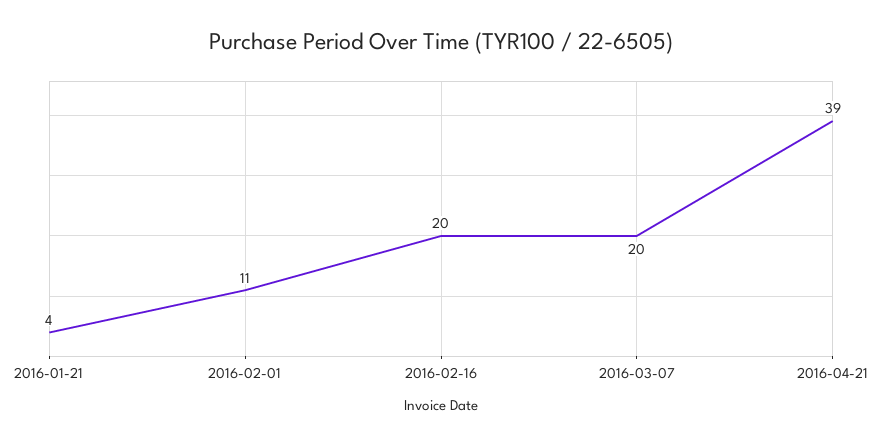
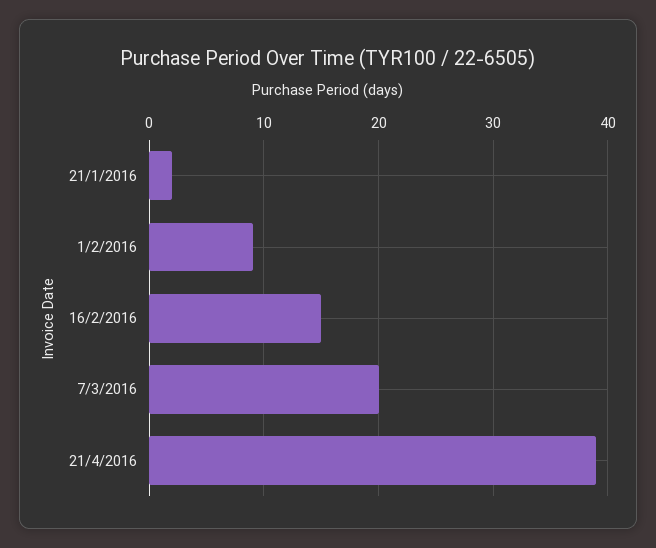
2016-01-21: 4 -> 2
2016-02-01: 11 -> 9
2016-02-16: 20 -> 15

